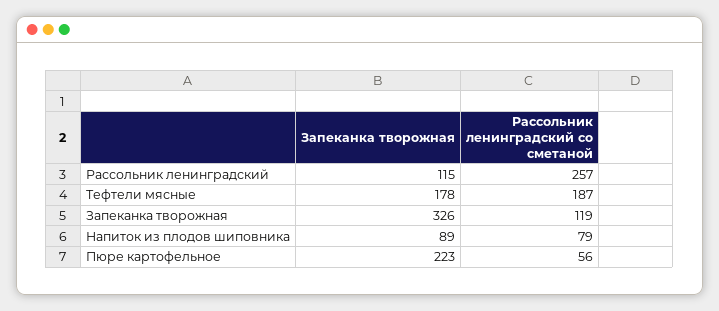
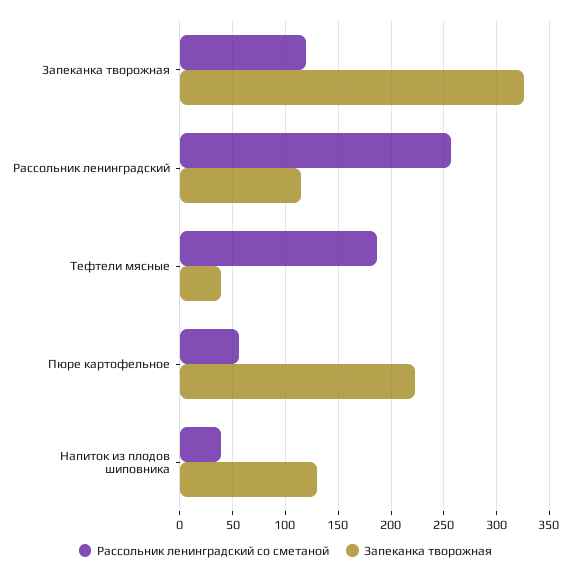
Запеканка творожная, Тефтели мясные: 178 -> 40
Запеканка творожная, Напиток из плодов шиповника: 89 -> 130
Рассольник ленинградский со сметаной, Напиток из плодов шиповника: 79 -> 40

